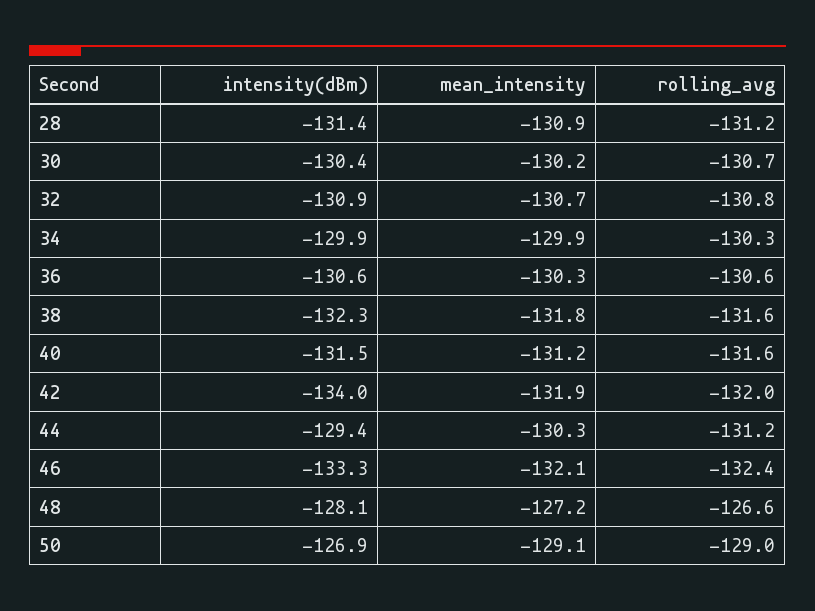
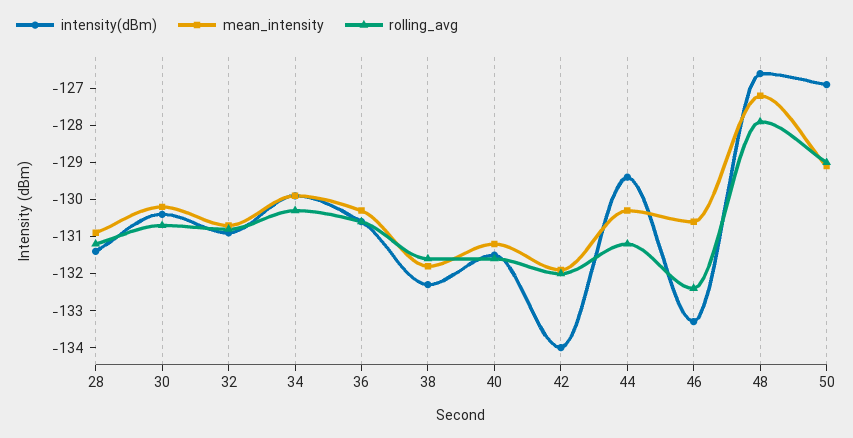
mean_intensity, 46: -132.1 -> -130.5
intensity(dBm), 48: -128.1 -> -126.5
rolling_avg, 48: -126.6 -> -128

